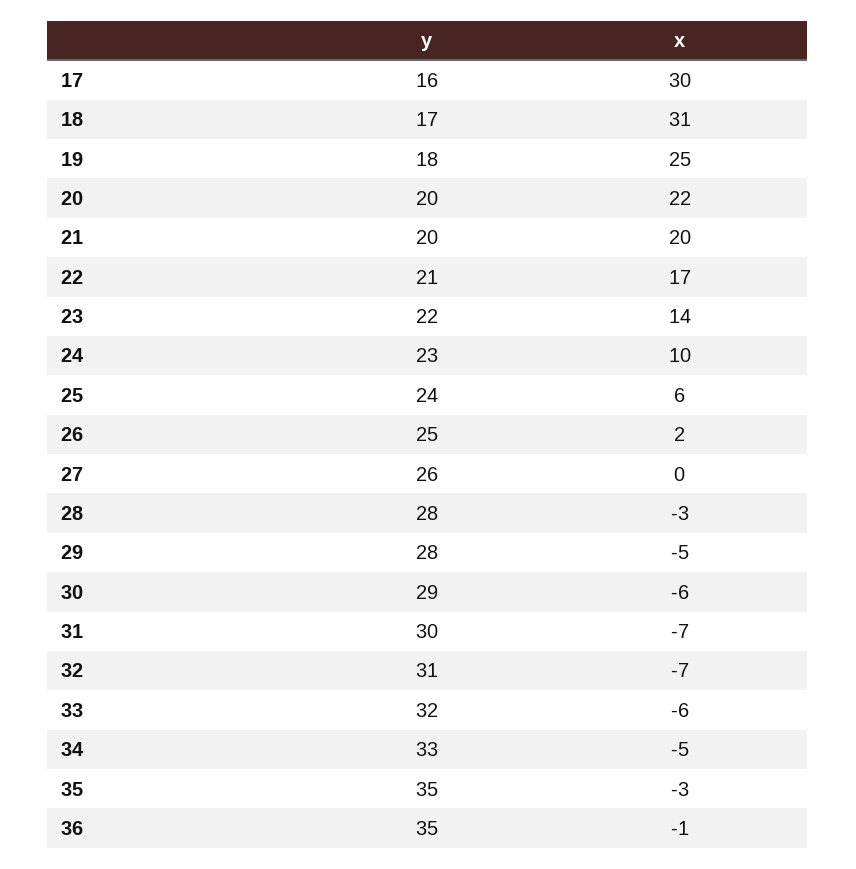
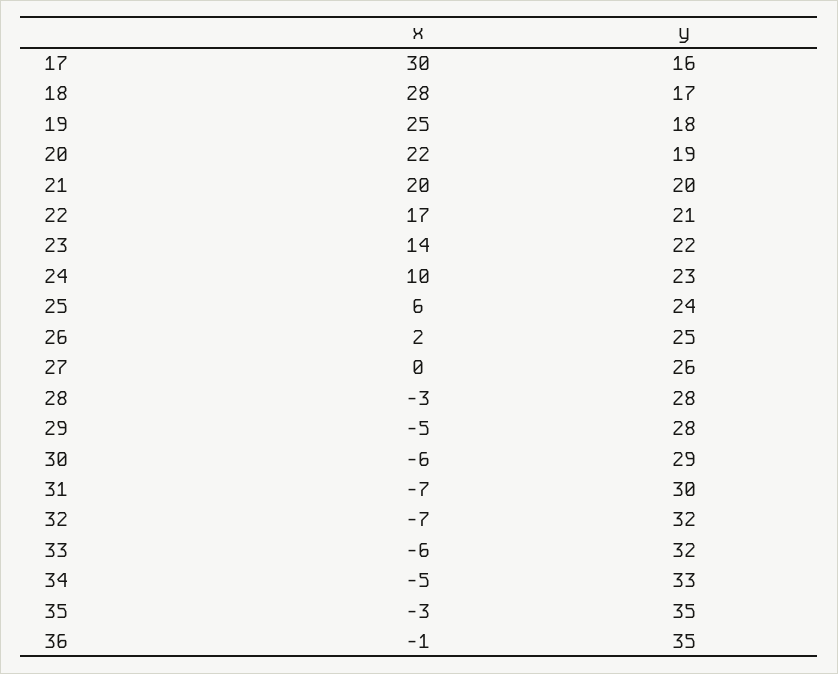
x, 18: 31 -> 28
y, 20: 20 -> 19
y, 32: 31 -> 32

